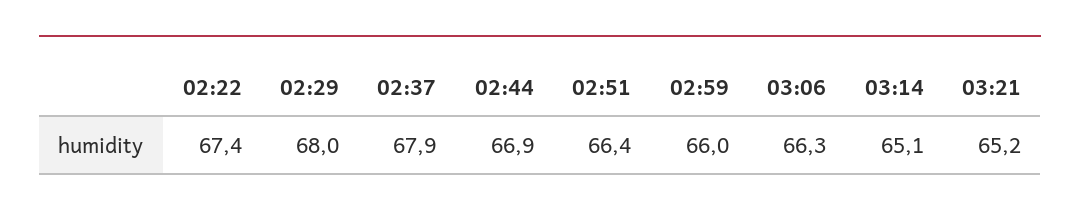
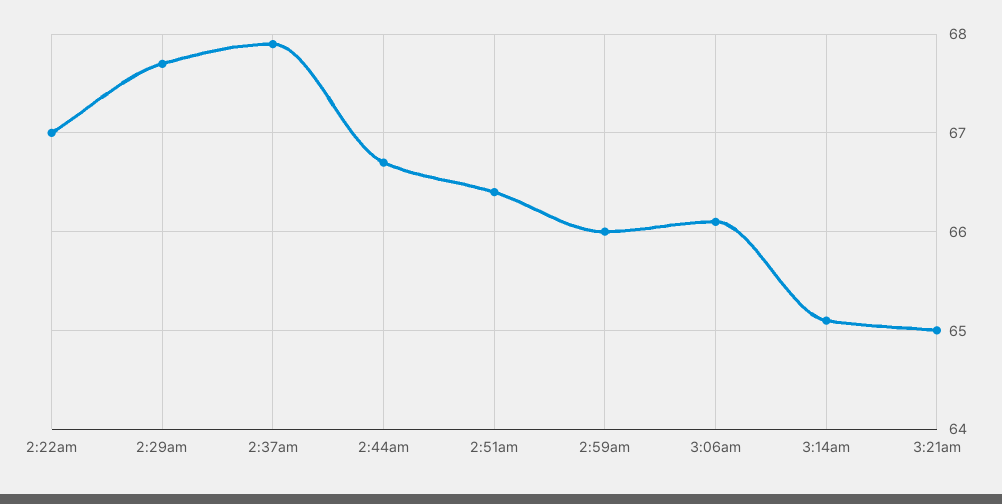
02:22: 67.4 -> 67
02:29: 68 -> 67.7
02:44: 66.9 -> 66.7
03:06: 66.3 -> 66.1
03:21: 65.2 -> 65

